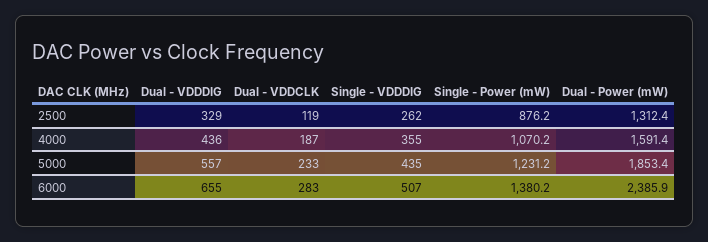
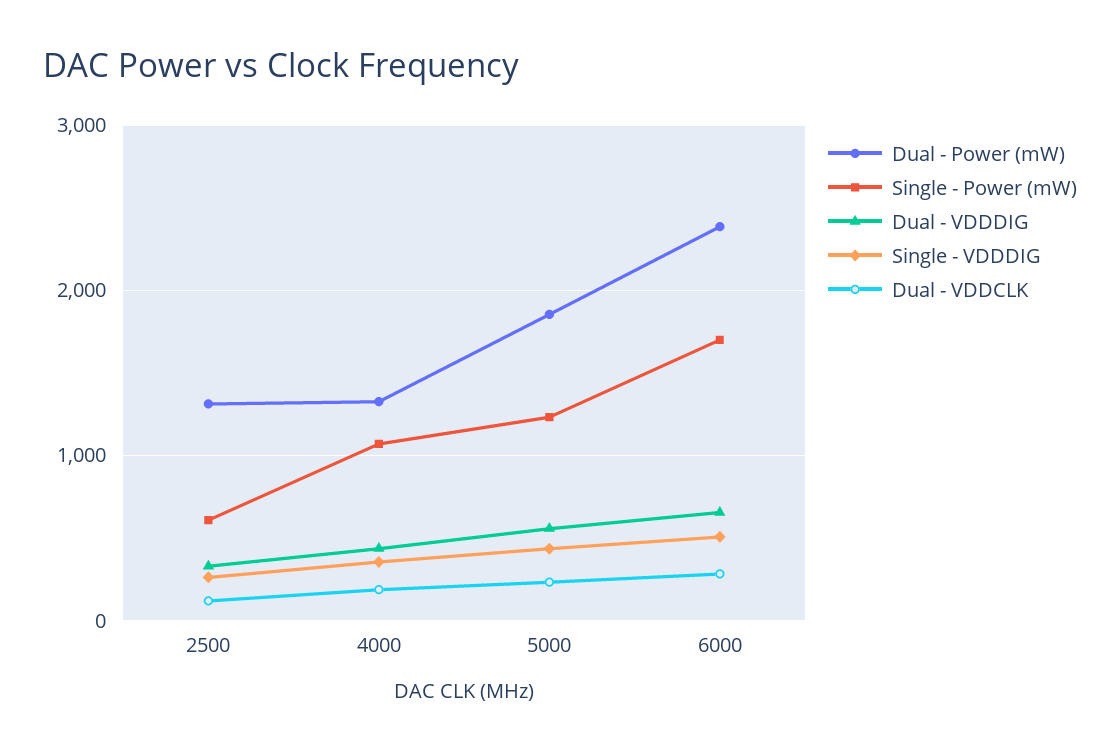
Single - Power (mW), 2500: 876.2 -> 600
Dual - Power (mW), 4000: 1591.4 -> 1300
Single - Power (mW), 6000: 1380.2 -> 1700

